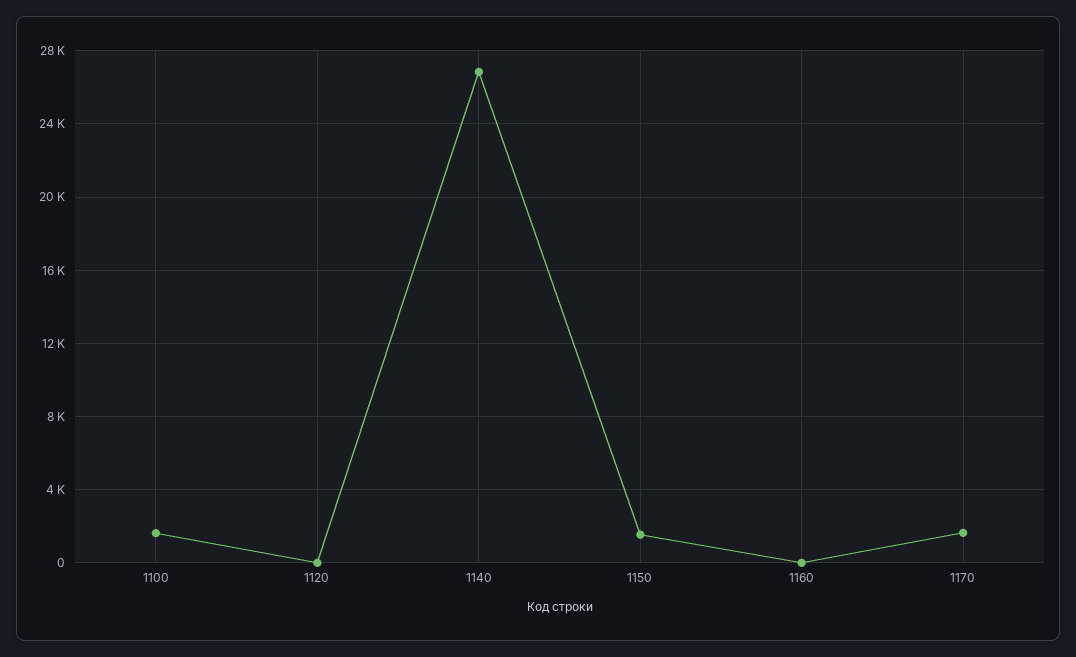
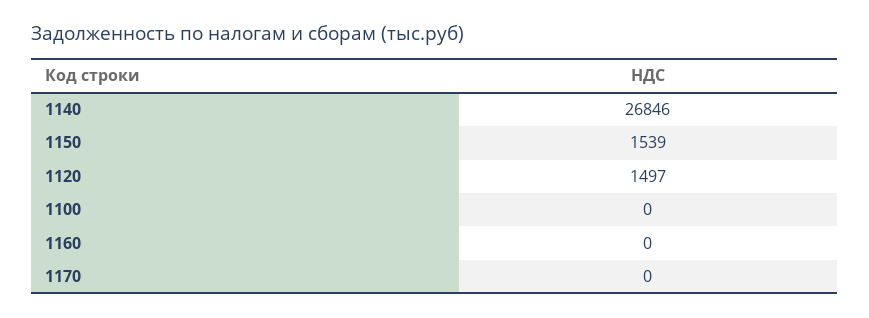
1100: 1500 -> 0
1120: 0 -> 1497
1170: 1500 -> 0

